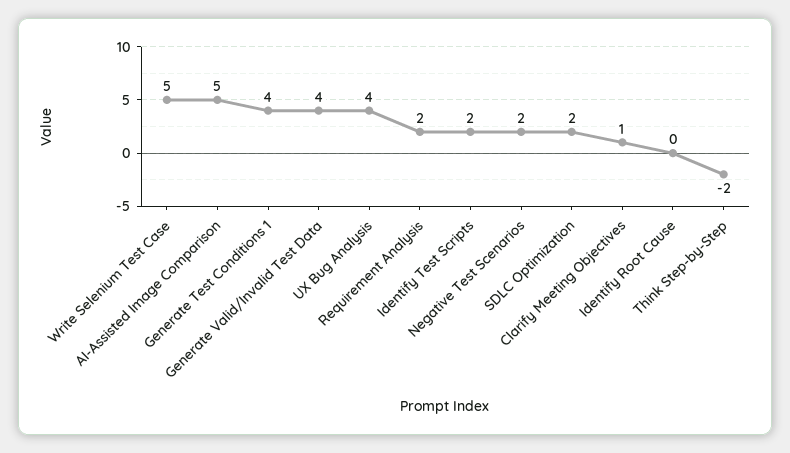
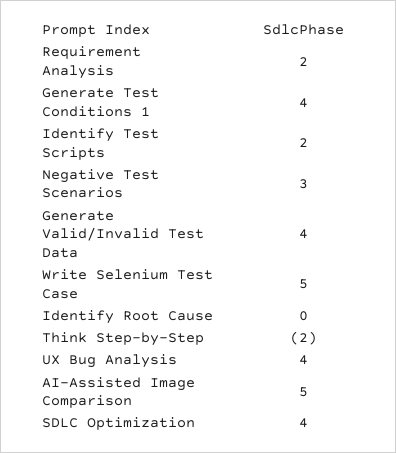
Negative Test Scenarios: 2 -> 3
SDLC Optimization: 2 -> 4
Clarify Meeting Objectives: 1 -> none

